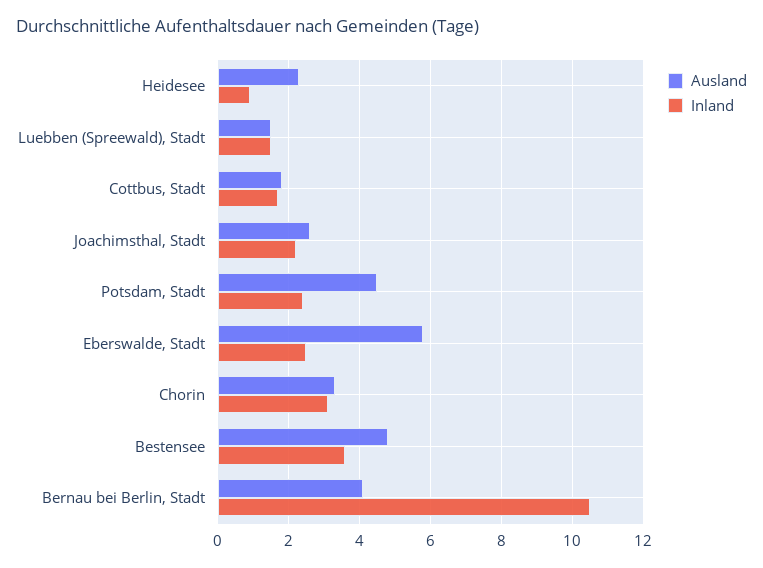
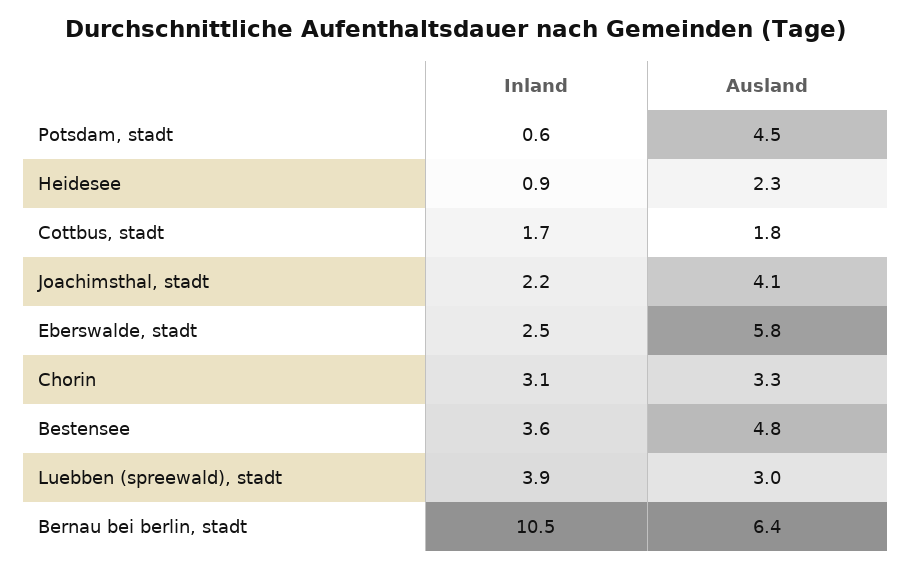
Ausland, Luebben (Spreewald), Stadt: 1.5 -> 3
Inland, Luebben (Spreewald), Stadt: 1.5 -> 3.9
Ausland, Joachimsthal, Stadt: 2.5 -> 4.1
Inland, Potsdam, Stadt: 2.5 -> 0.6
Ausland, Bernau bei Berlin, Stadt: 4 -> 6.4

